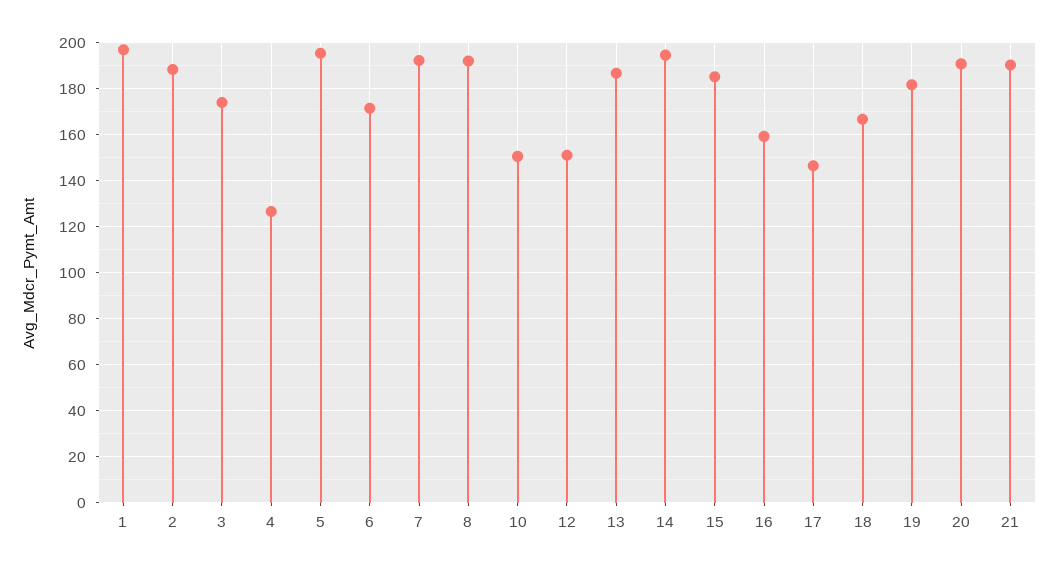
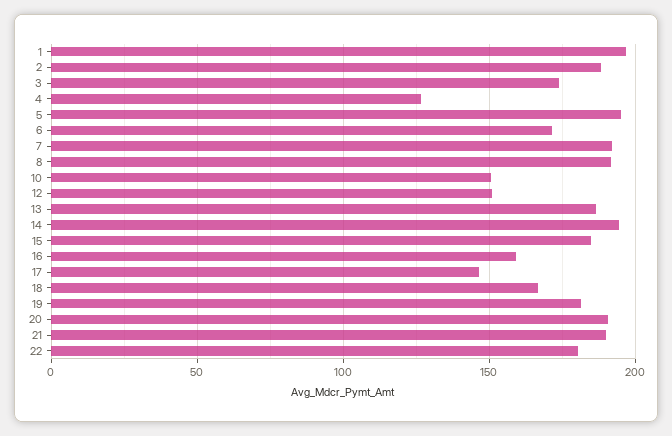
22: none -> 180

